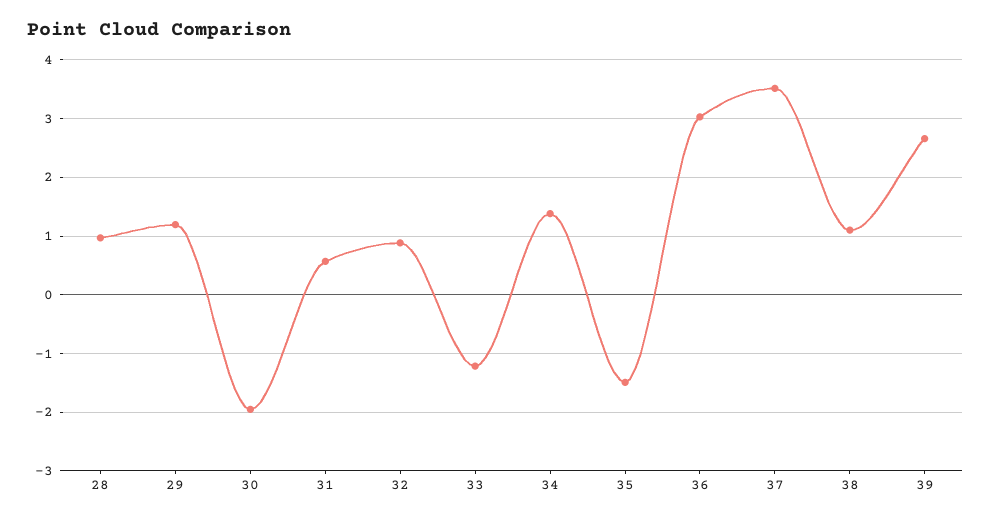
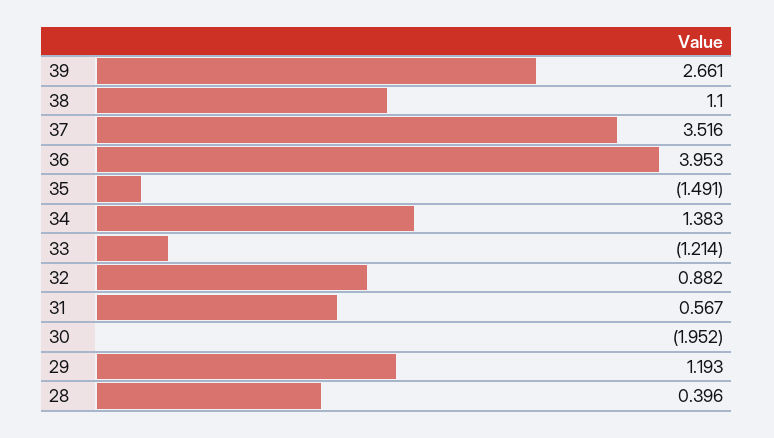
28: 1 -> 0.396
36: 3 -> 3.953

